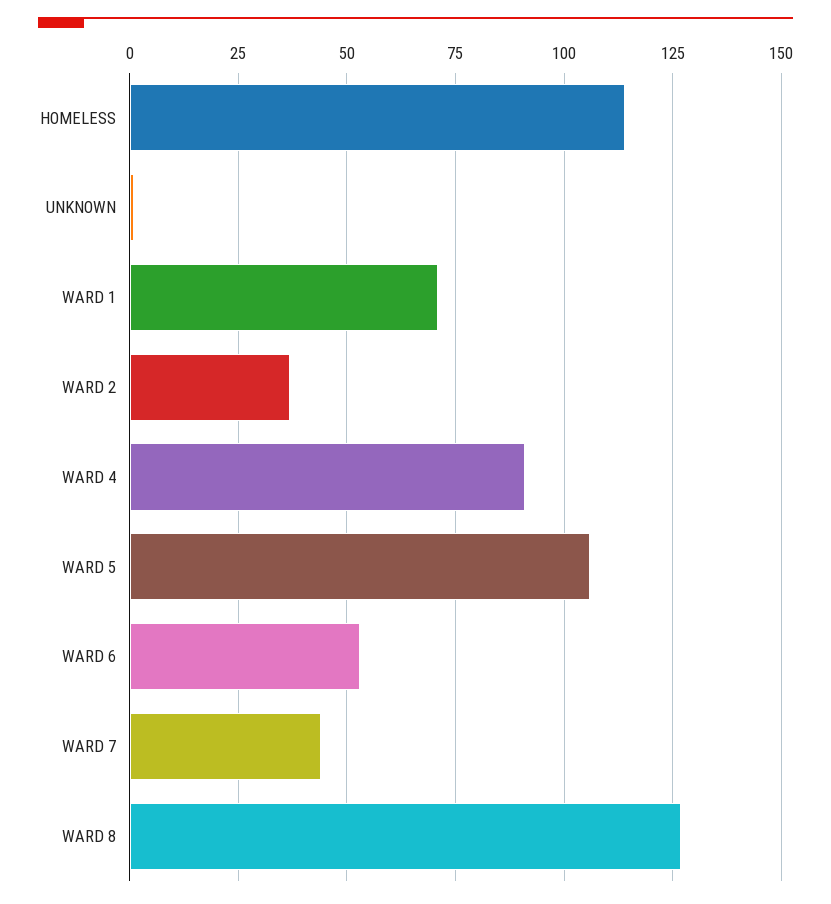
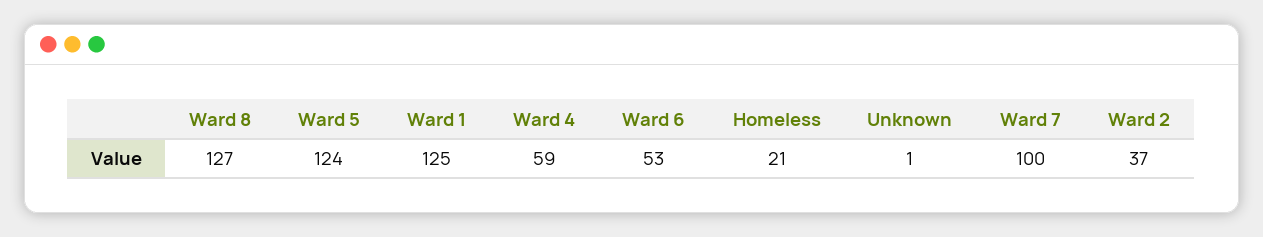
HOMELESS: 115 -> 21
WARD 1: 70 -> 125
WARD 4: 90 -> 59
WARD 5: 105 -> 124
WARD 7: 45 -> 100

